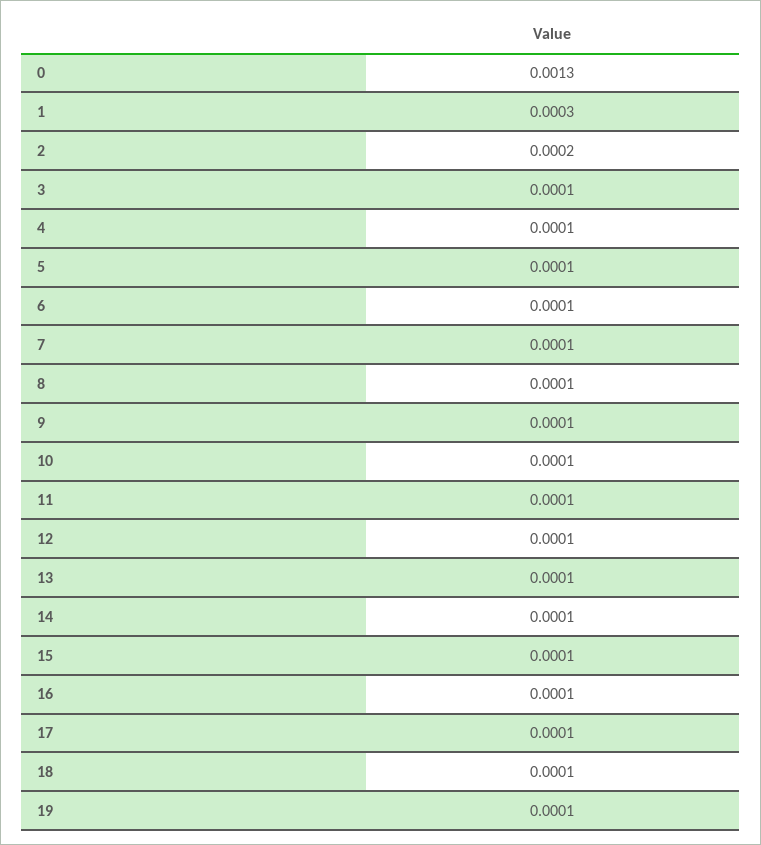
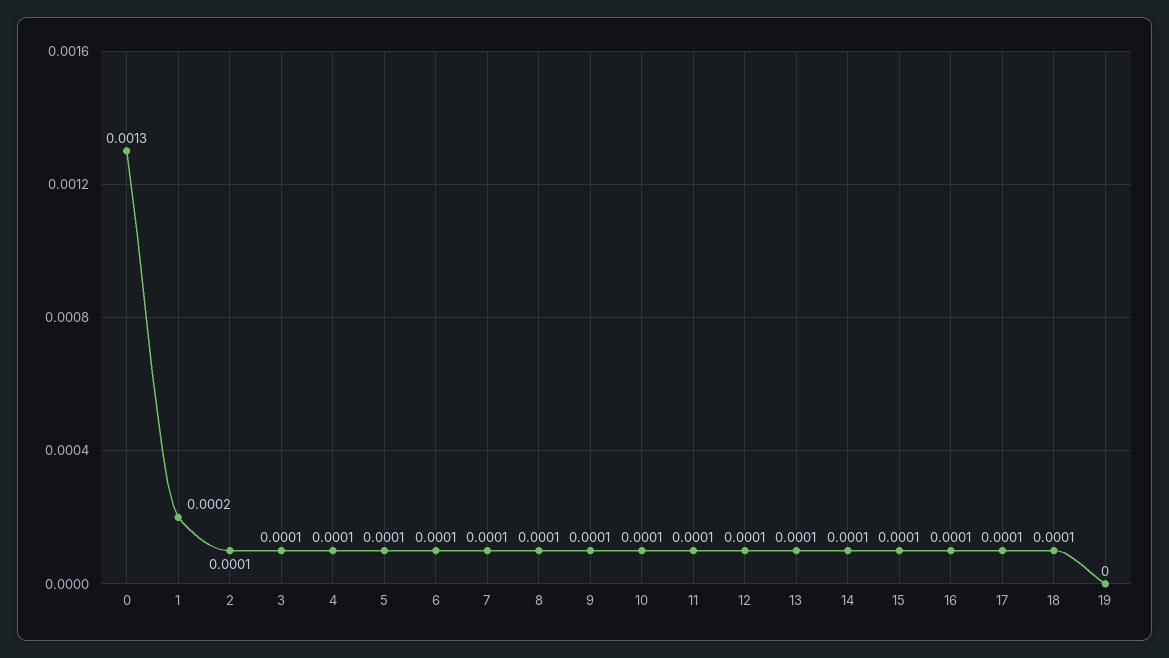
1: 0.0003 -> 0.0002
2: 0.0002 -> 0.0001
19: 0.0001 -> 0

